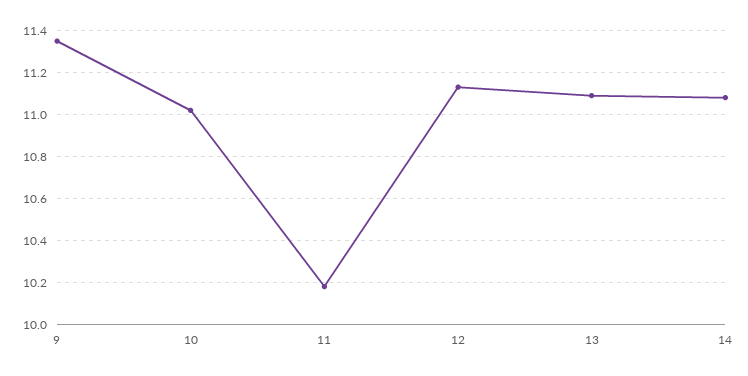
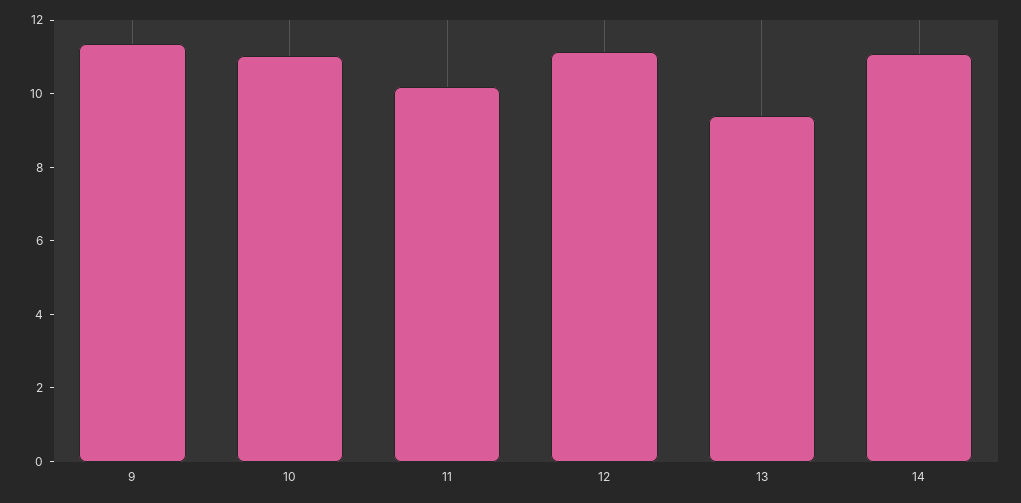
13: 11.1 -> 9.5

